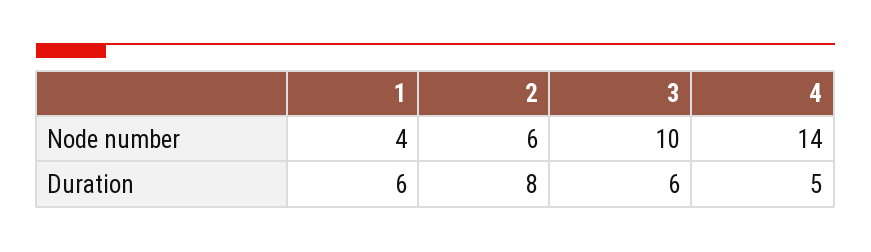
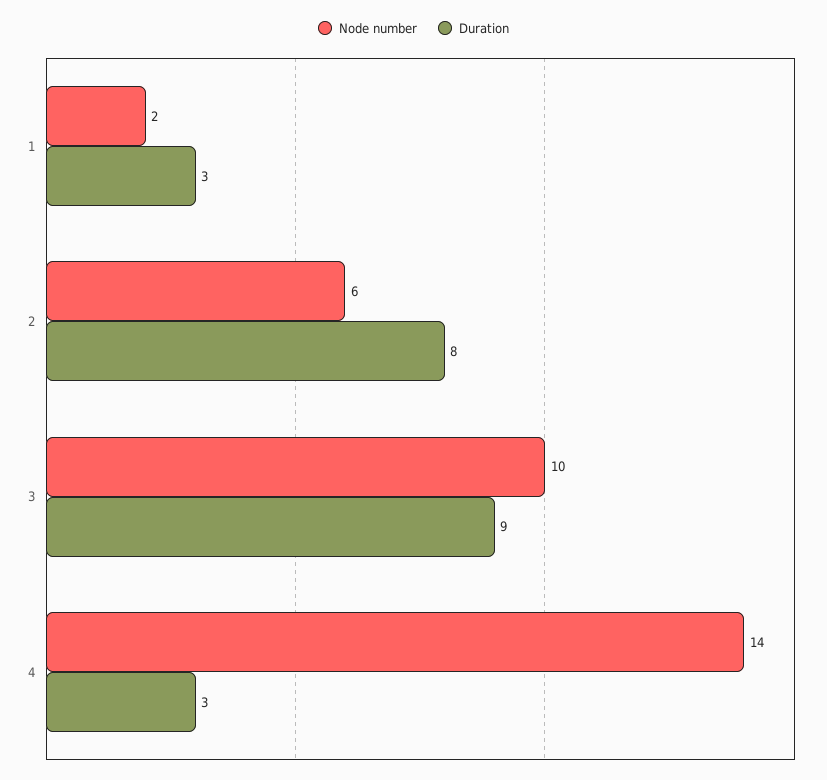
Node number, 1: 4 -> 2
Duration, 1: 6 -> 3
Duration, 3: 6 -> 9
Duration, 4: 5 -> 3

